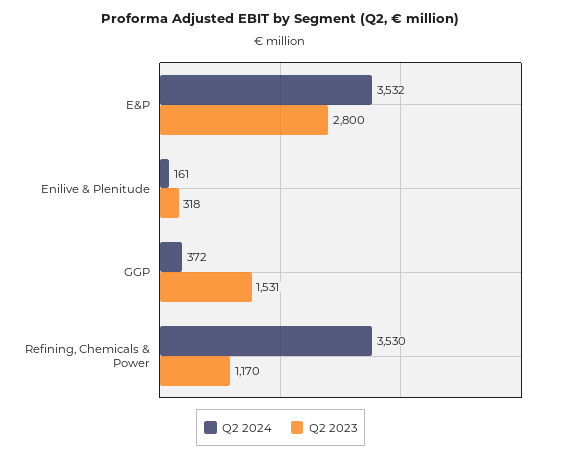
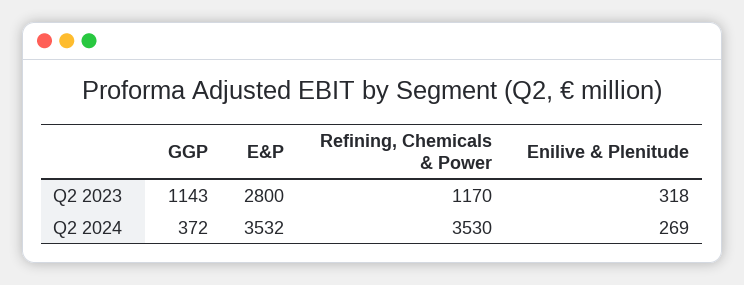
Q2 2024, Enilive & Plenitude: 161 -> 269
Q2 2023, GGP: 1531 -> 1143

